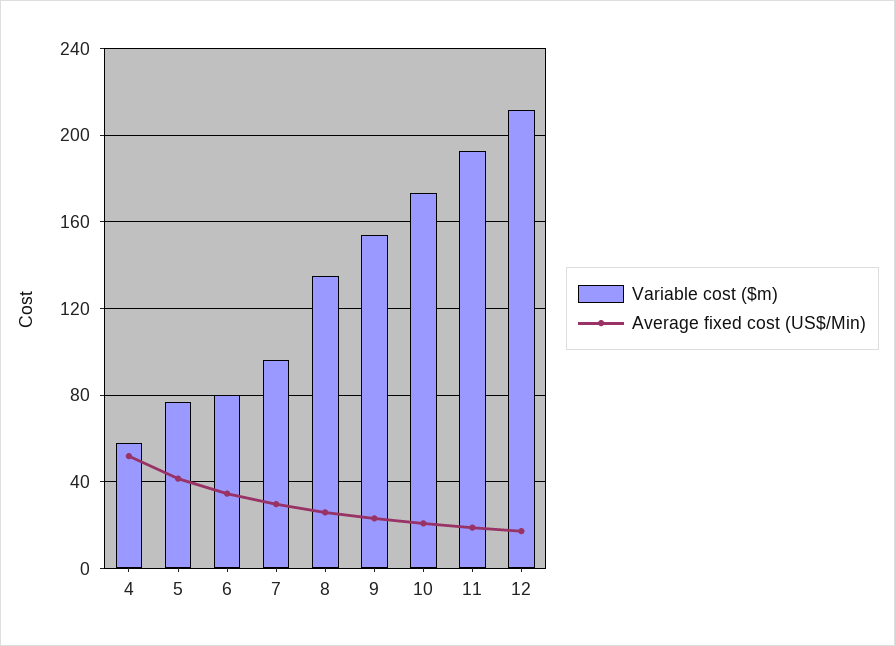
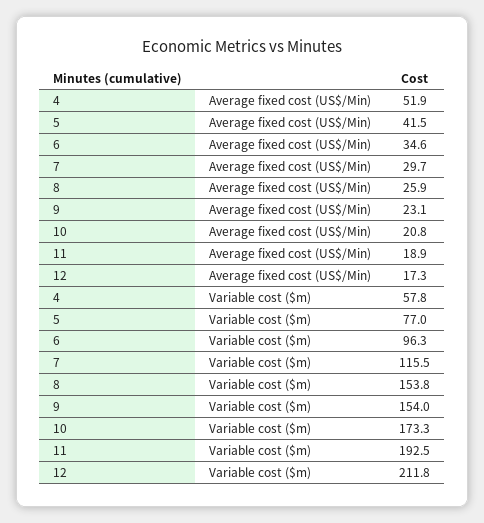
Variable cost ($m), 6: 80 -> 96.3
Variable cost ($m), 7: 95 -> 115.5
Variable cost ($m), 8: 135 -> 153.8

